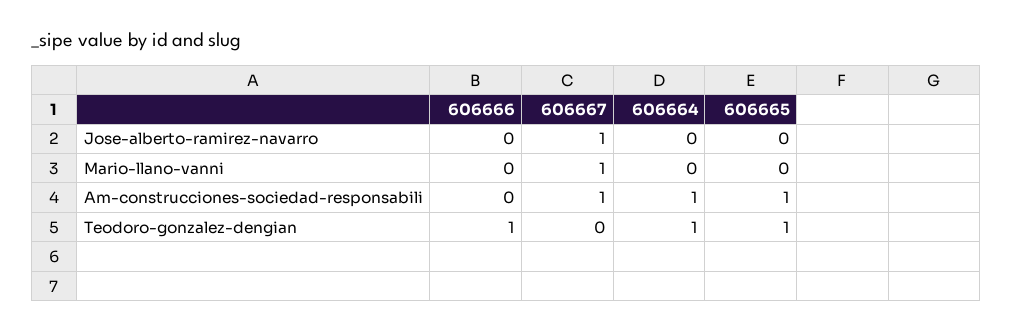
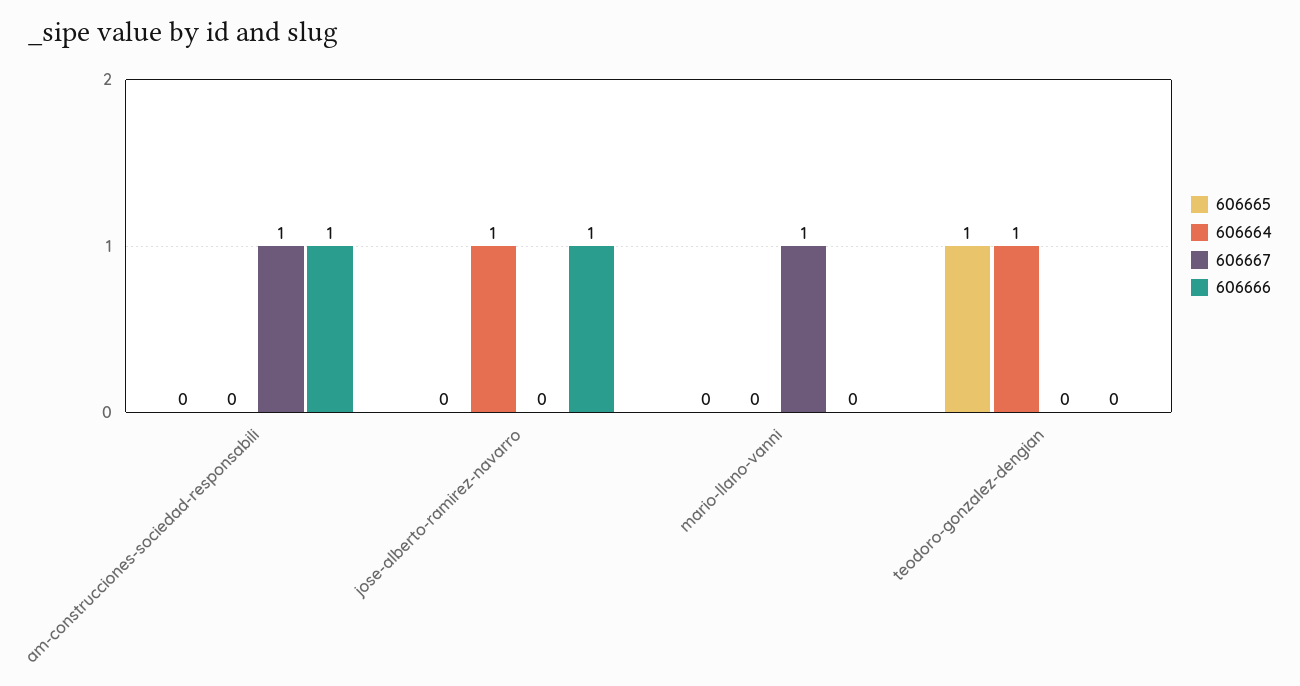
606666, Jose-alberto-ramirez-navarro: 0 -> 1
606667, Jose-alberto-ramirez-navarro: 1 -> 0
606664, Jose-alberto-ramirez-navarro: 0 -> 1
606666, Am-construcciones-sociedad-responsabili: 0 -> 1
606664, Am-construcciones-sociedad-responsabili: 1 -> 0
606665, Am-construcciones-sociedad-responsabili: 1 -> 0
606666, Teodoro-gonzalez-dengian: 1 -> 0

